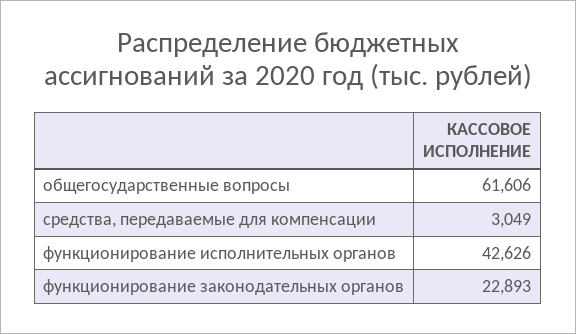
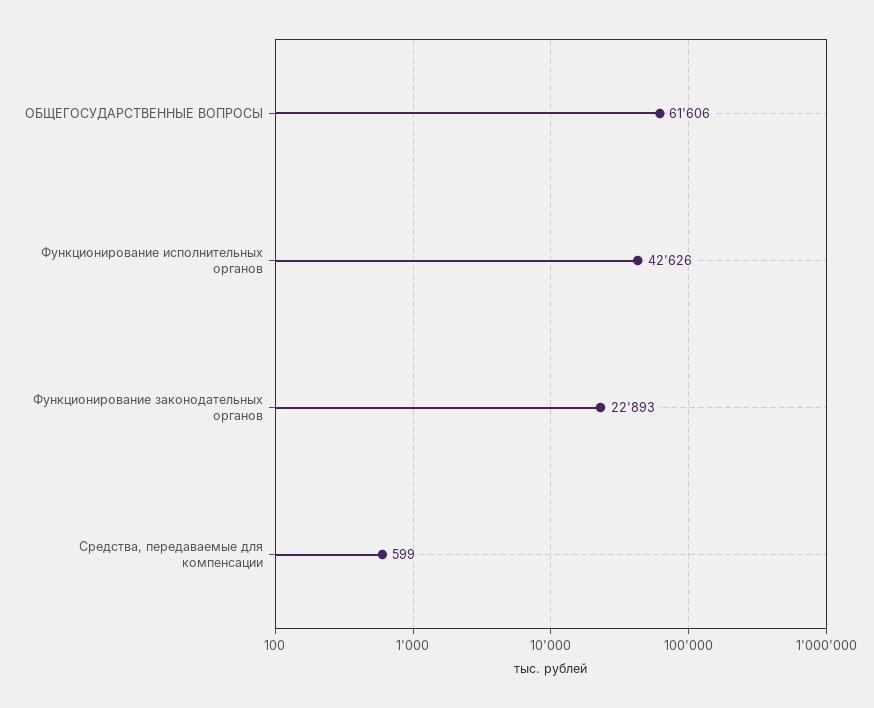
средства, передаваемые для компенсации: 3049 -> 599

